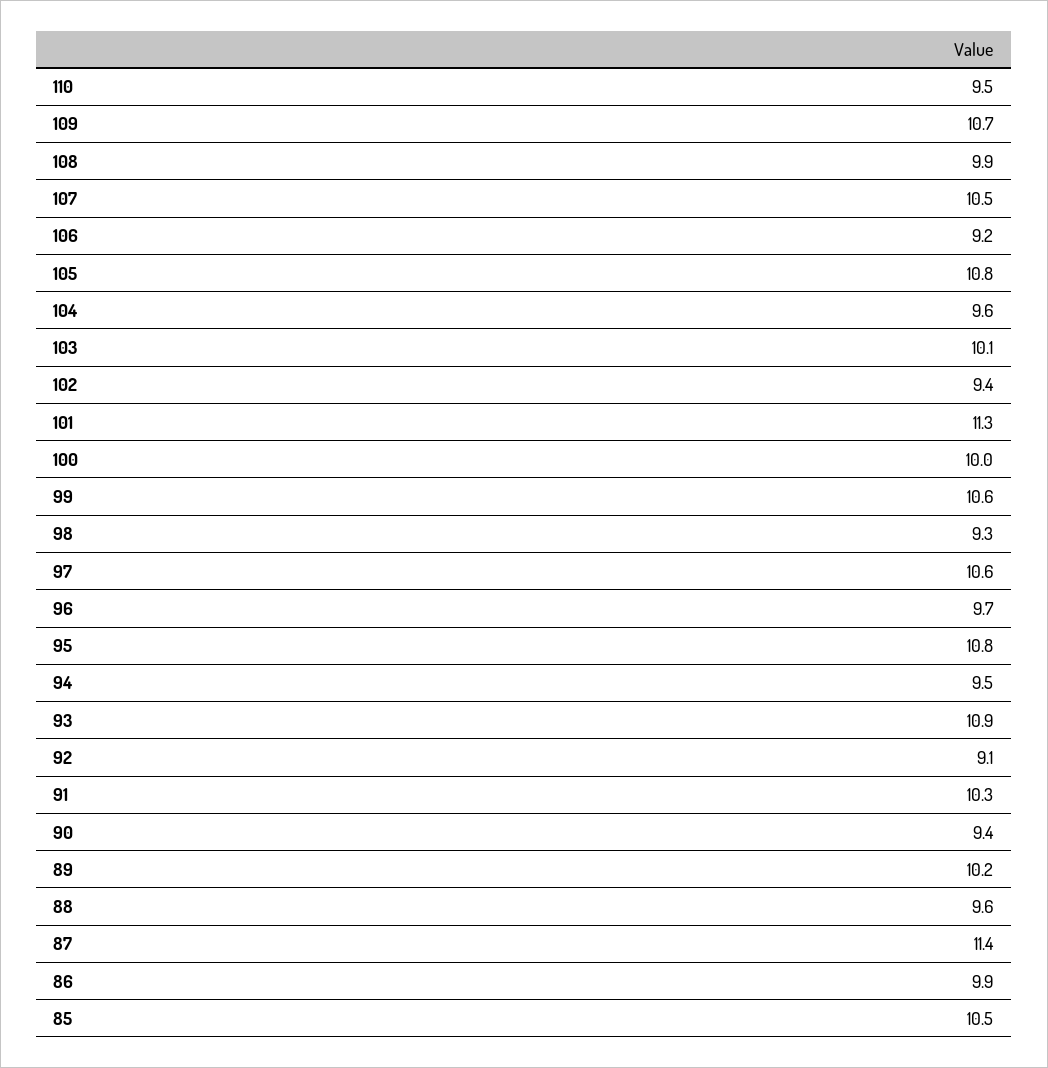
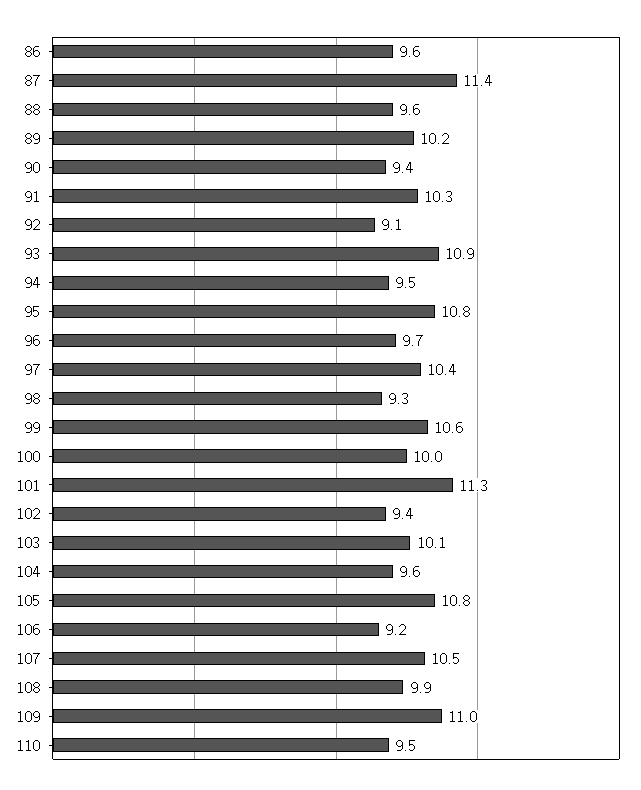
109: 10.7 -> 11
97: 10.6 -> 10.4
86: 9.9 -> 9.6
85: 10.5 -> none

